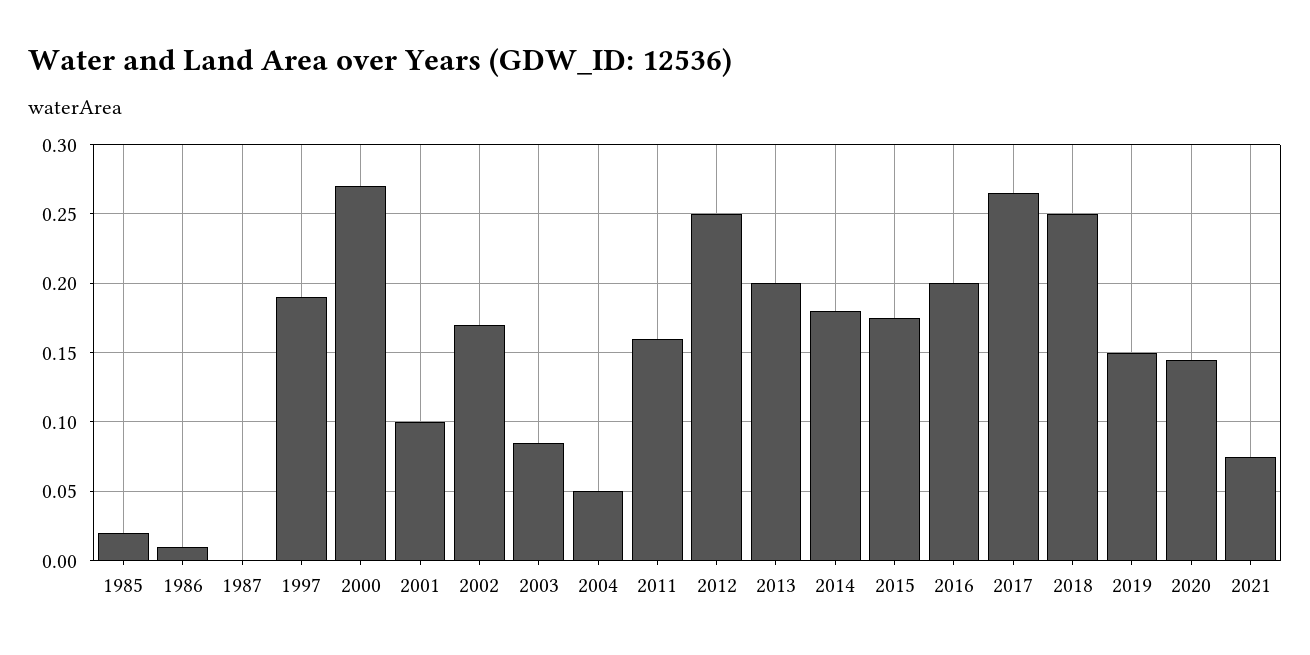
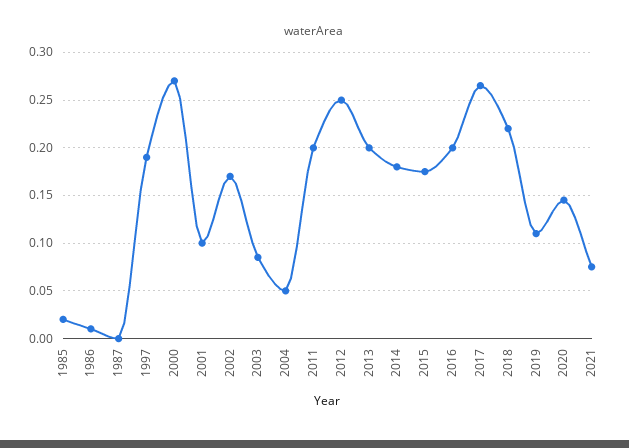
2011: 0.16 -> 0.2
2018: 0.25 -> 0.22
2019: 0.15 -> 0.11

